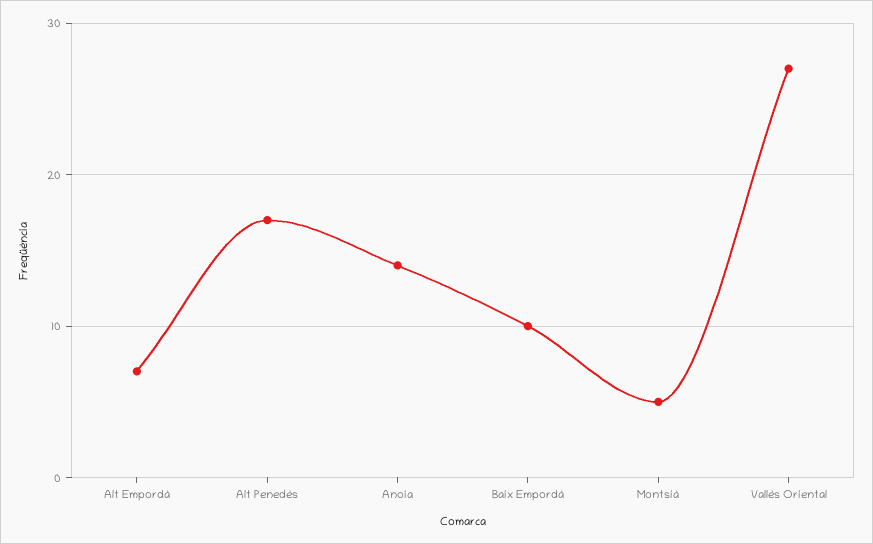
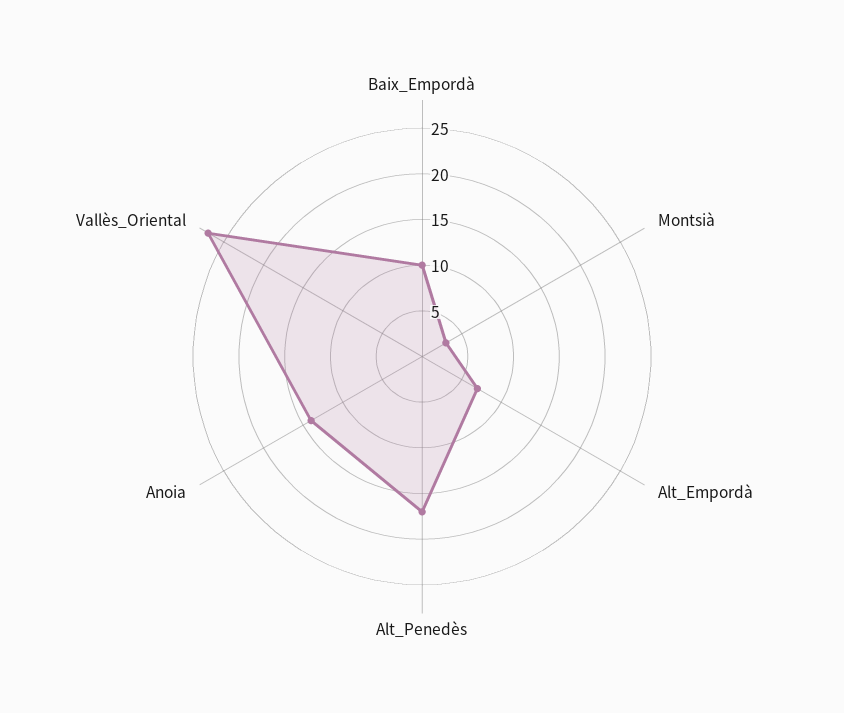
Montsià: 5 -> 3

